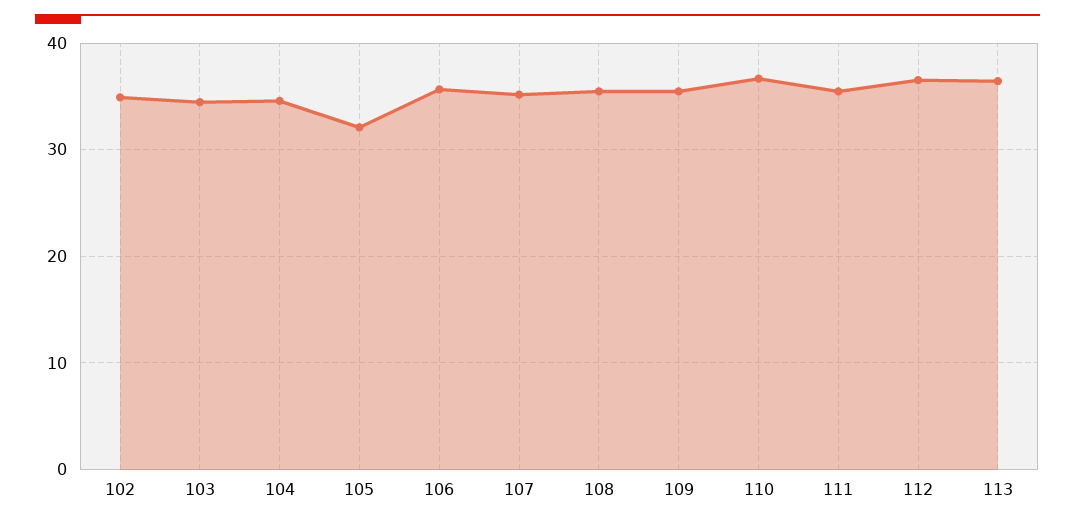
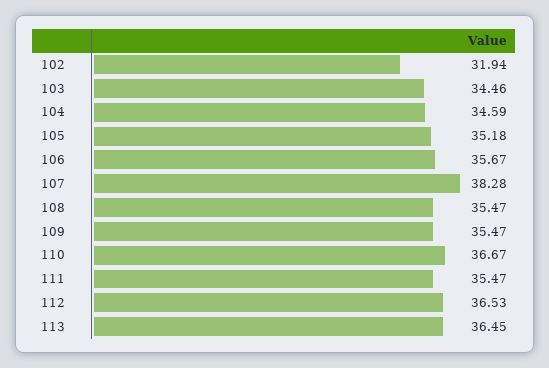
102: 35 -> 31.94
105: 32 -> 35.18
107: 35 -> 38.28

